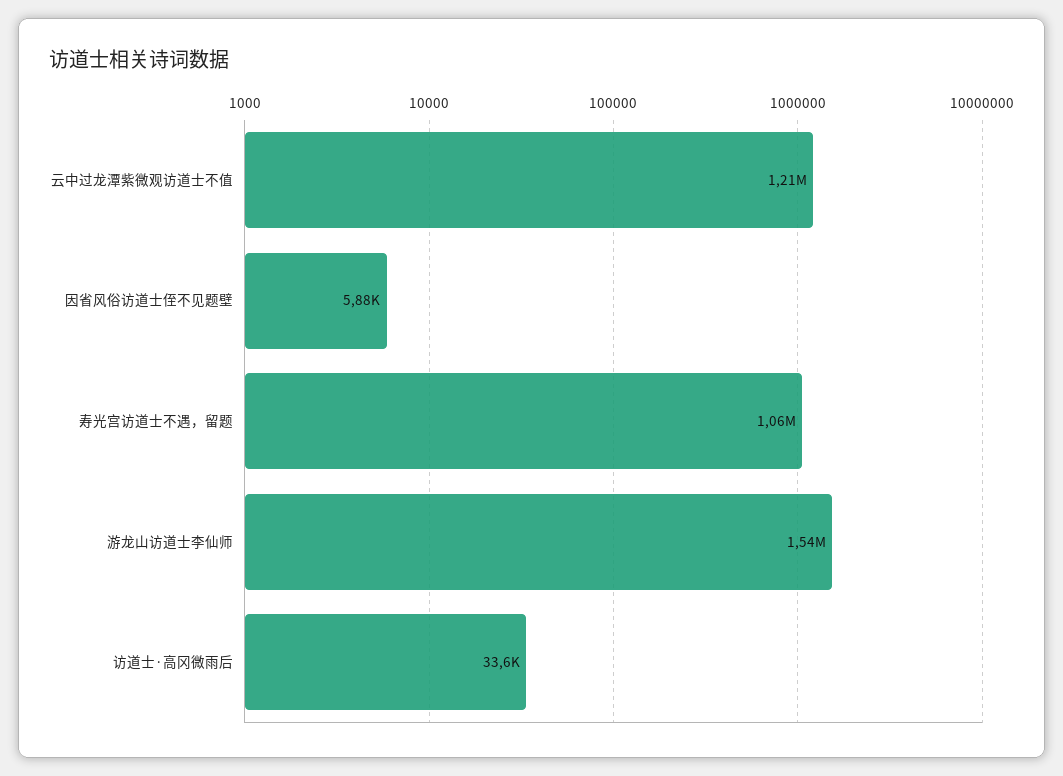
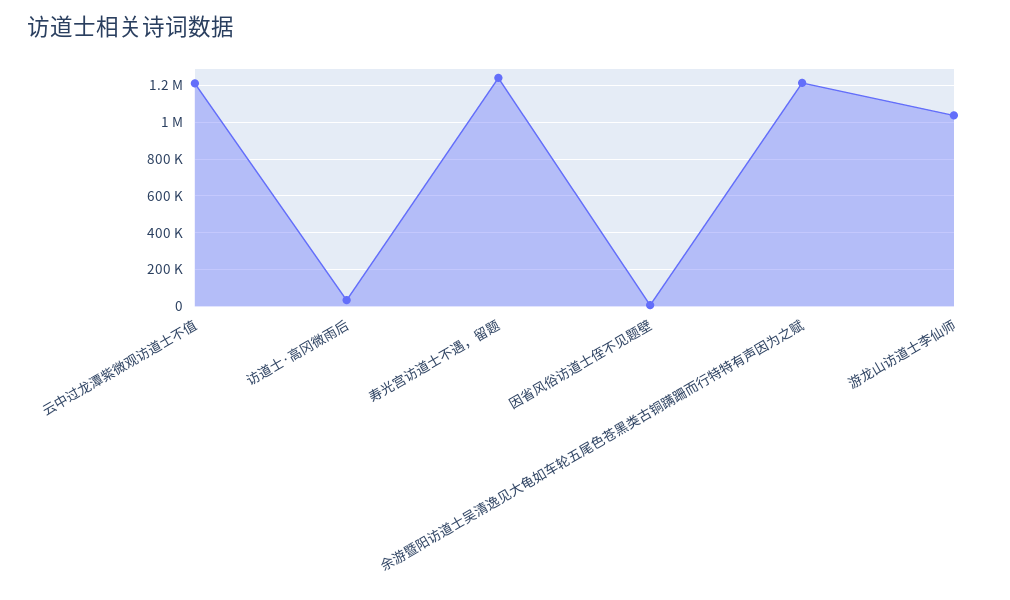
寿光宫访道士不遇，留题: 1060000 -> 1250000
游龙山访道士李仙师: 1540000 -> 1050000
余游暨阳访道士吴清逸见大龟如车轮五尾色苍黑类古铜蹒跚而行特特有声因为之赋: none -> 1200000

